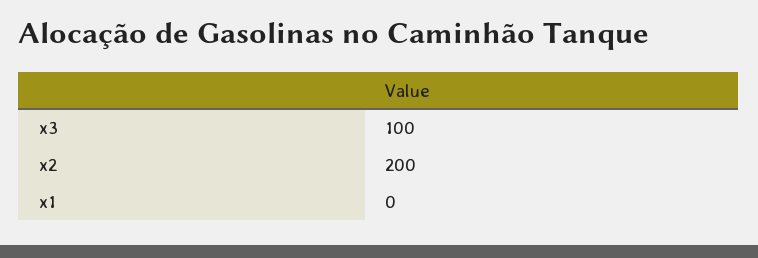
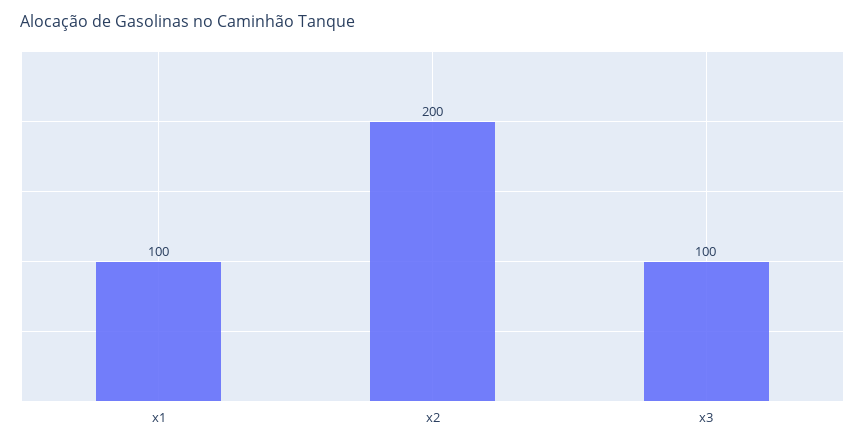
x1: 0 -> 100

